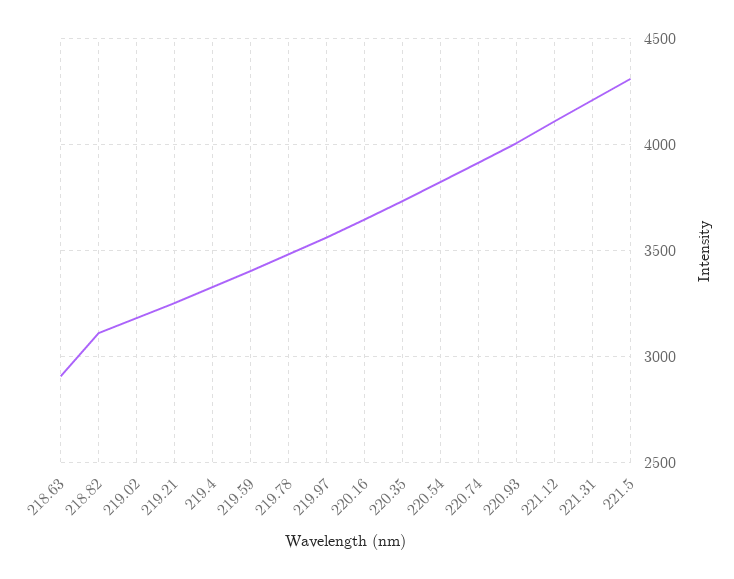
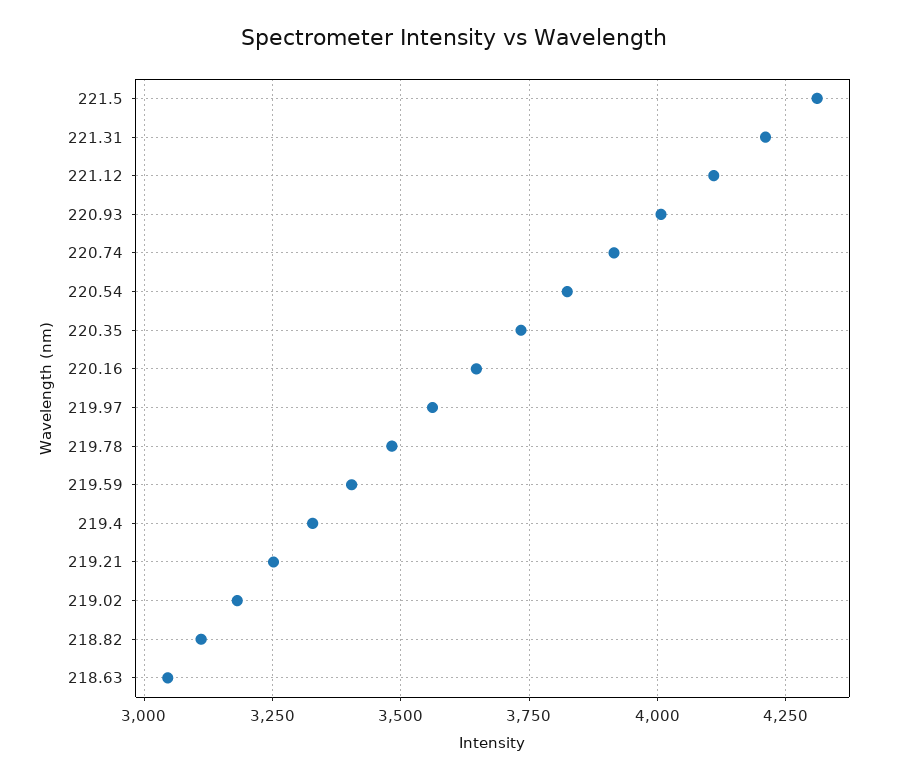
218.63: 2900 -> 3050

